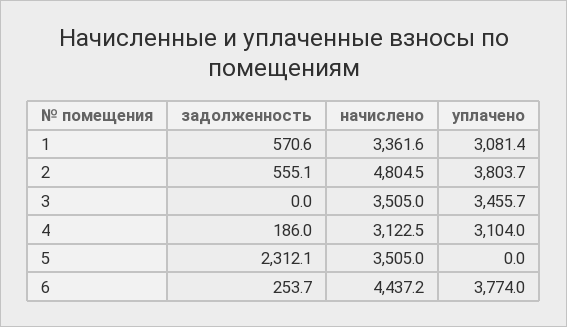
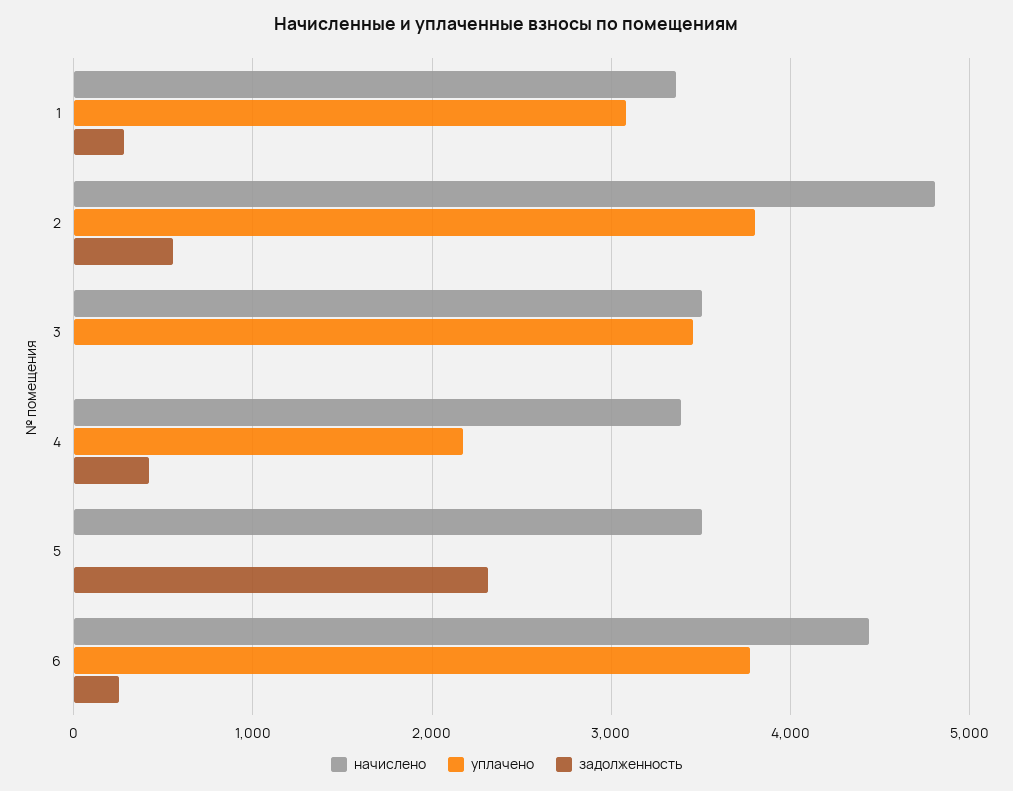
задолженность, 1: 570.6 -> 300
задолженность, 4: 186 -> 400
начислено, 4: 3122.5 -> 3400
уплачено, 4: 3104 -> 2200

